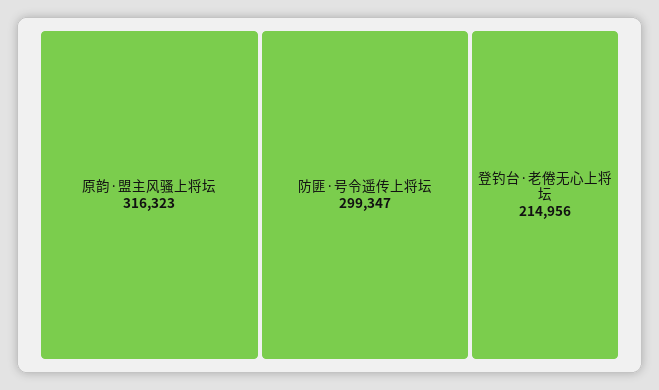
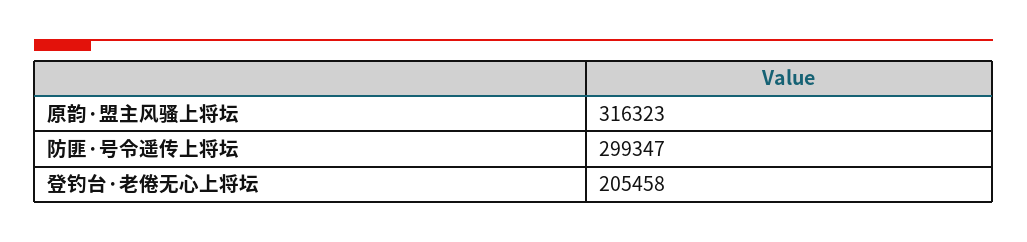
登钓台·老倦无心上将坛: 214956 -> 205458

